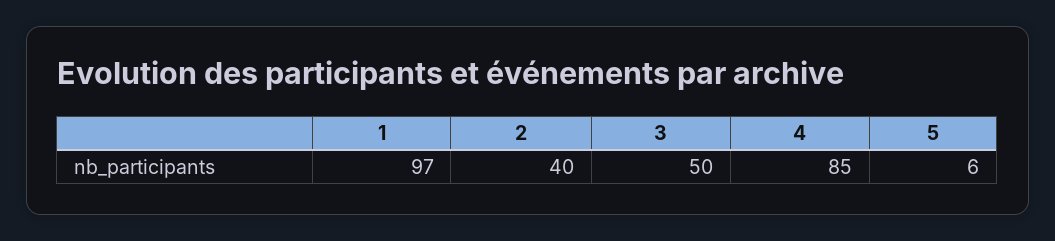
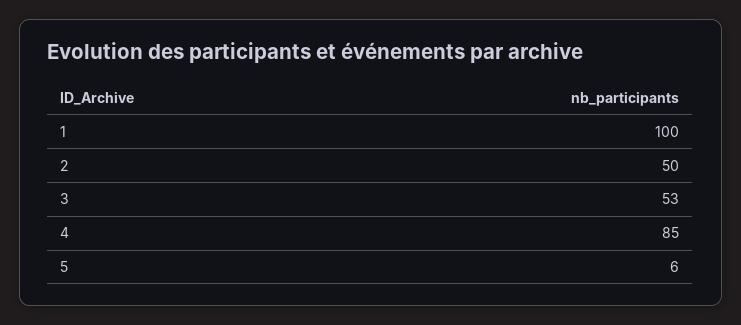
1: 97 -> 100
2: 40 -> 50
3: 50 -> 53

